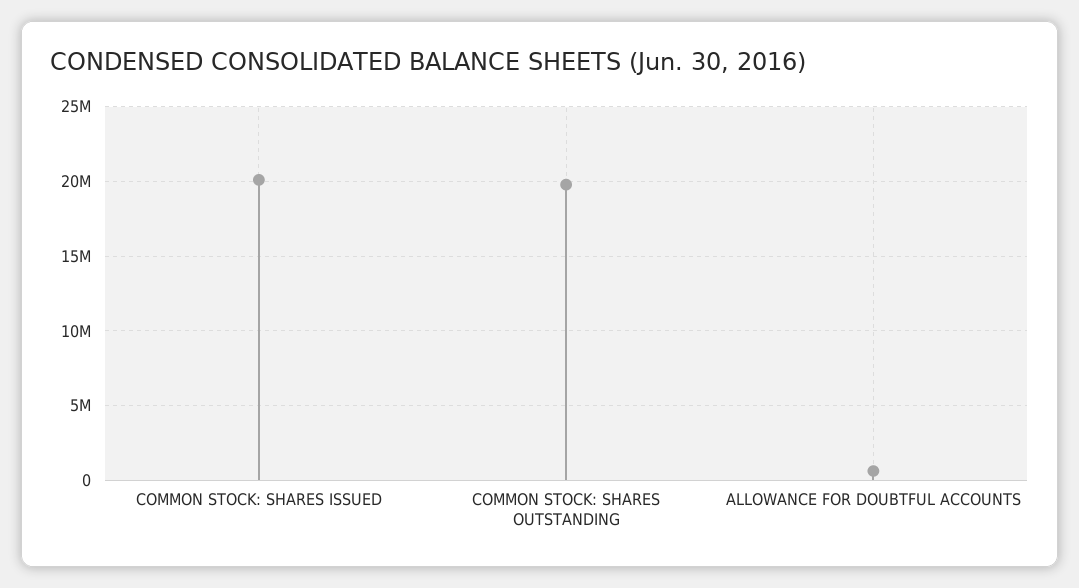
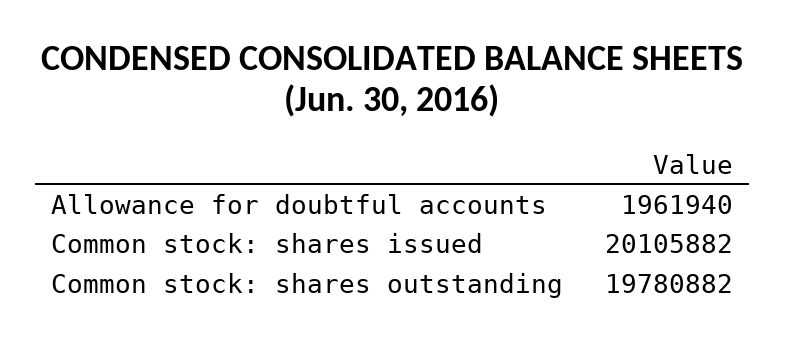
ALLOWANCE FOR DOUBTFUL ACCOUNTS: 500000 -> 1961940

